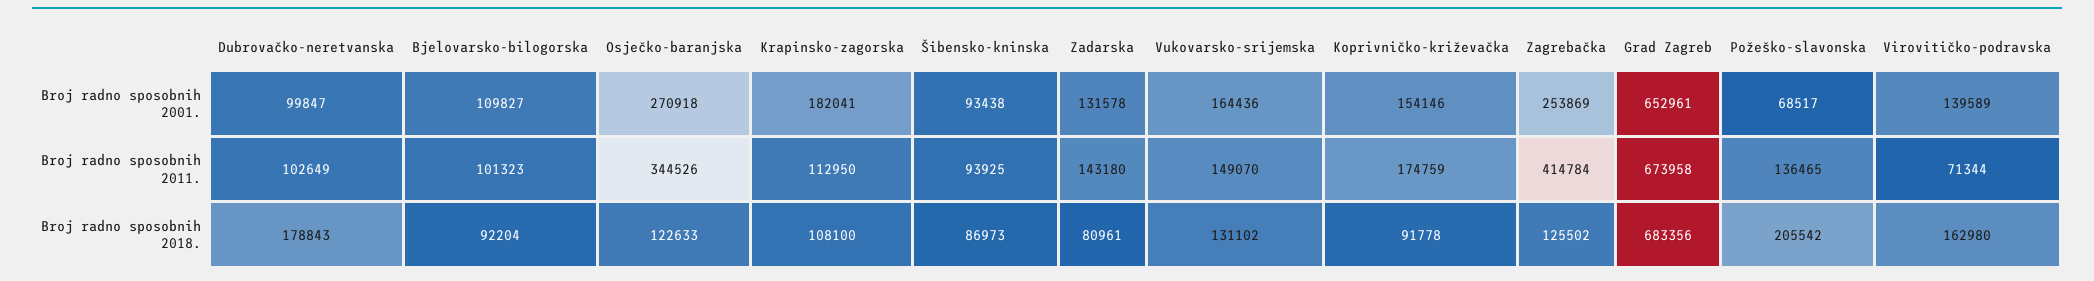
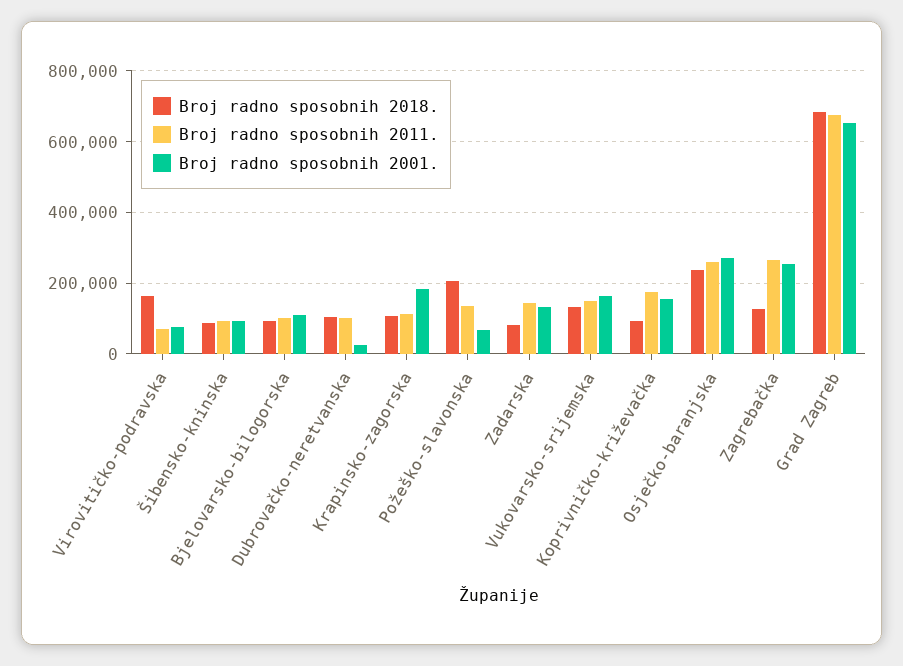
Broj radno sposobnih 2001., Dubrovačko-neretvanska: 99847 -> 20000
Broj radno sposobnih 2001., Virovitičko-podravska: 139589 -> 80000
Broj radno sposobnih 2011., Osječko-baranjska: 344526 -> 260000
Broj radno sposobnih 2011., Zagrebačka: 414784 -> 260000
Broj radno sposobnih 2018., Dubrovačko-neretvanska: 178843 -> 100000
Broj radno sposobnih 2018., Osječko-baranjska: 122633 -> 240000

